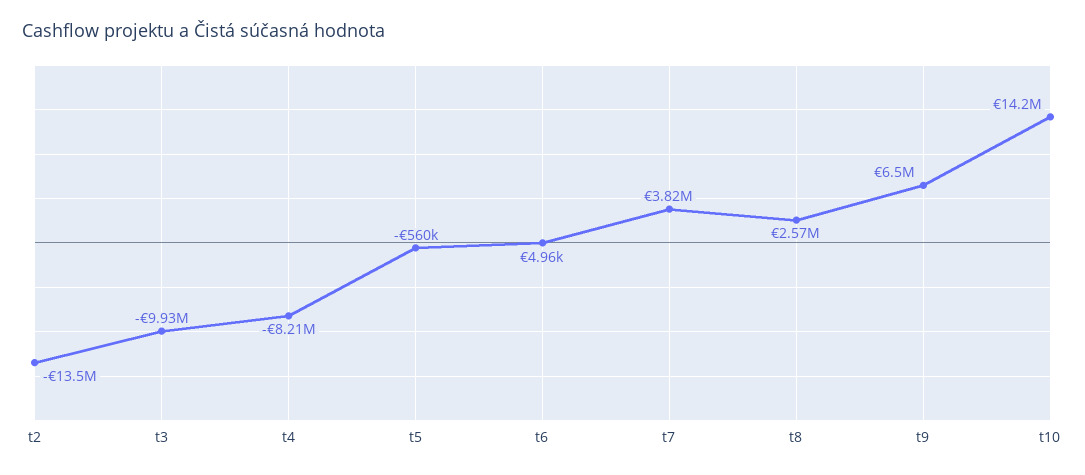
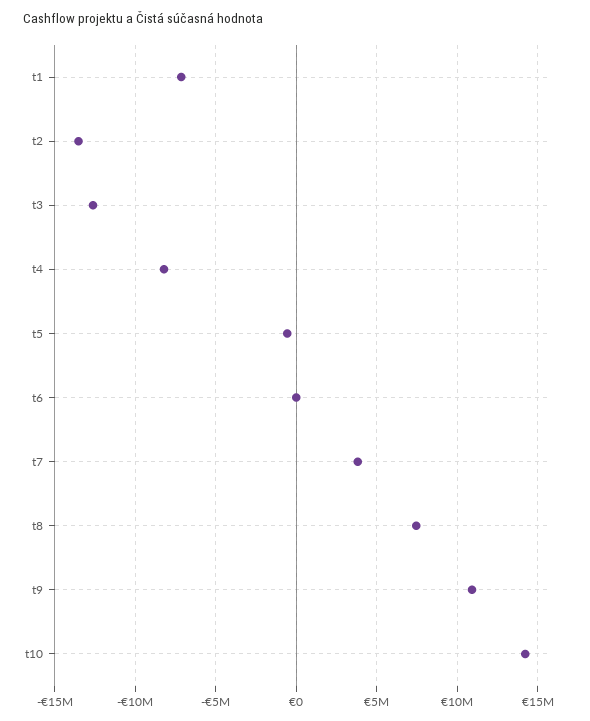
t3: -9930000 -> -12500000
t8: 2570000 -> 7500000
t9: 6500000 -> 11000000
t1: none -> -7000000

